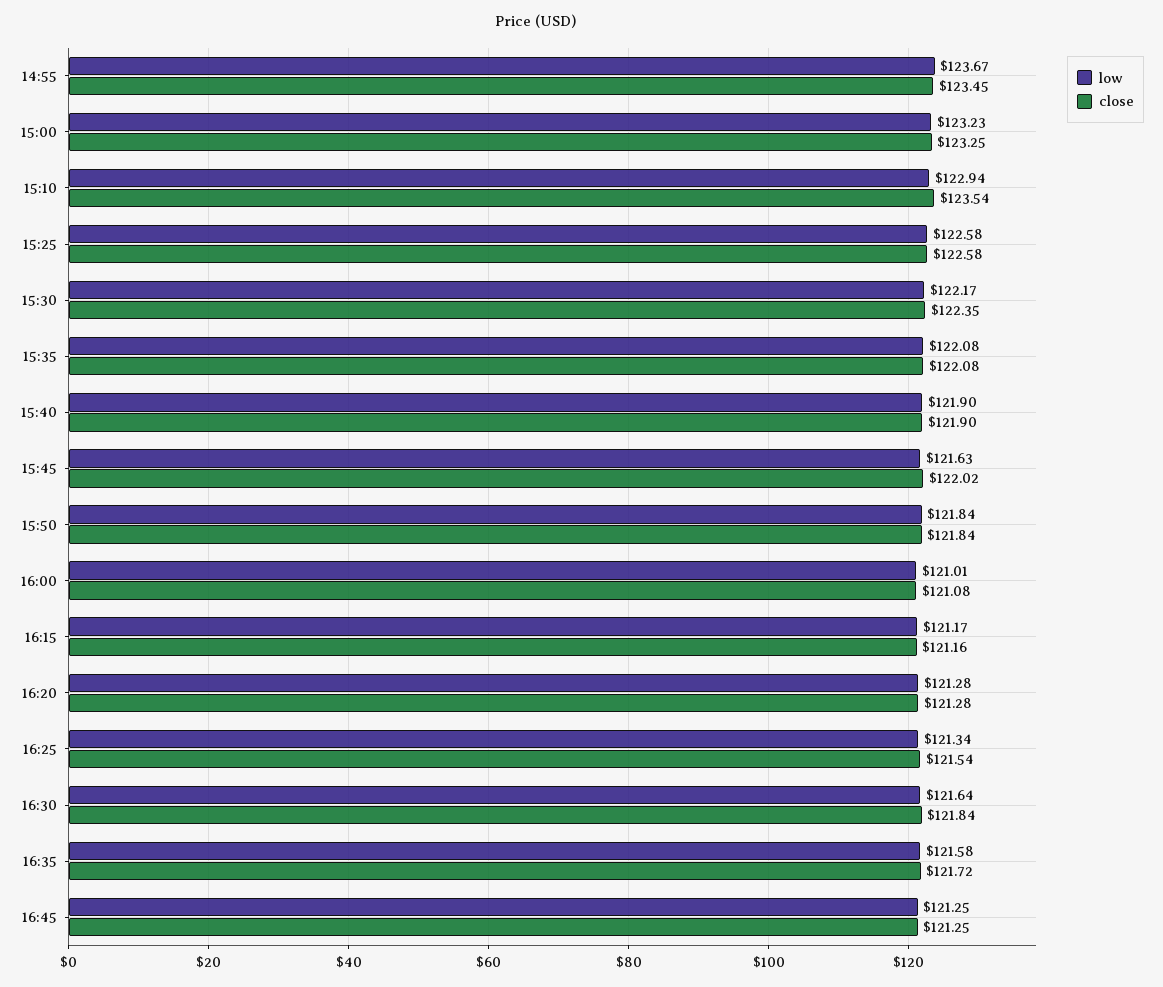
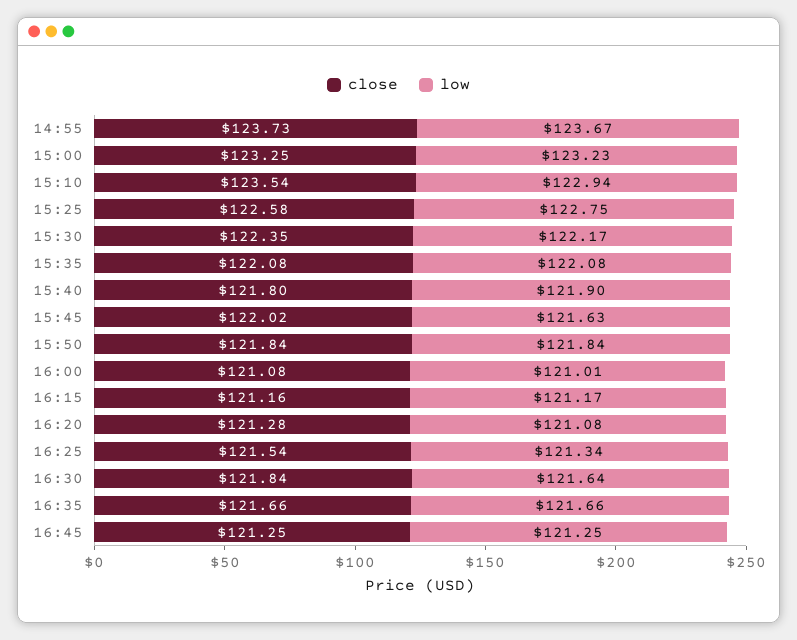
close, 14:55: 123.45 -> 123.73
low, 15:25: 122.58 -> 122.75
close, 15:40: 121.9 -> 121.8
low, 16:20: 121.28 -> 121.08
low, 16:35: 121.58 -> 121.66
close, 16:35: 121.72 -> 121.66

